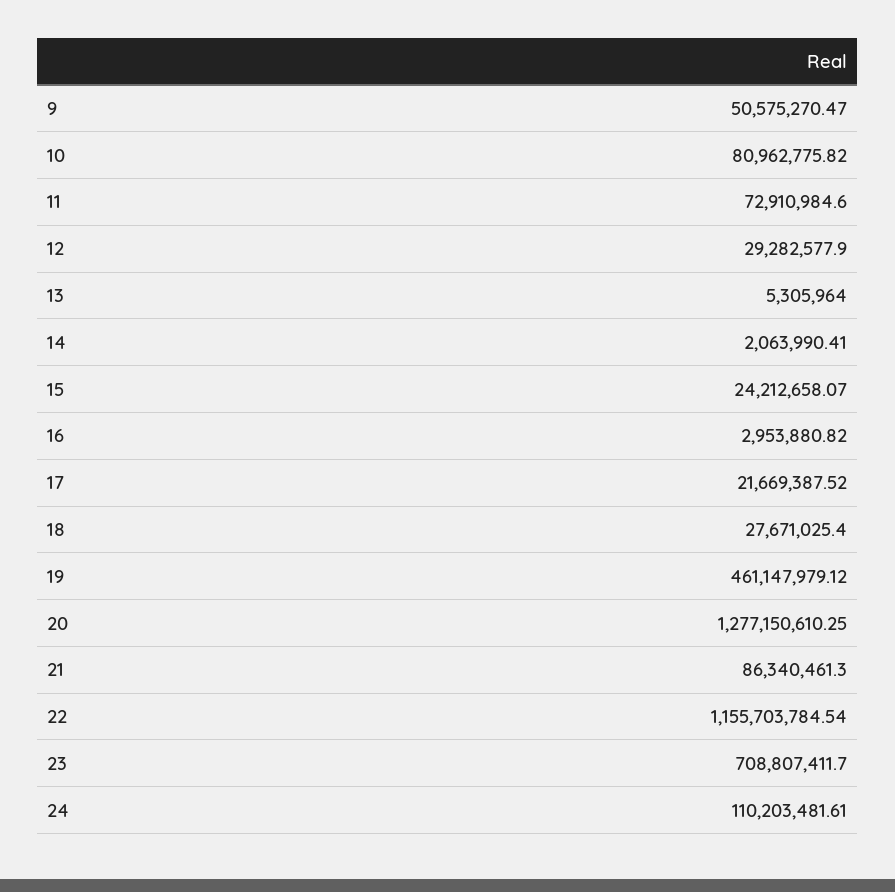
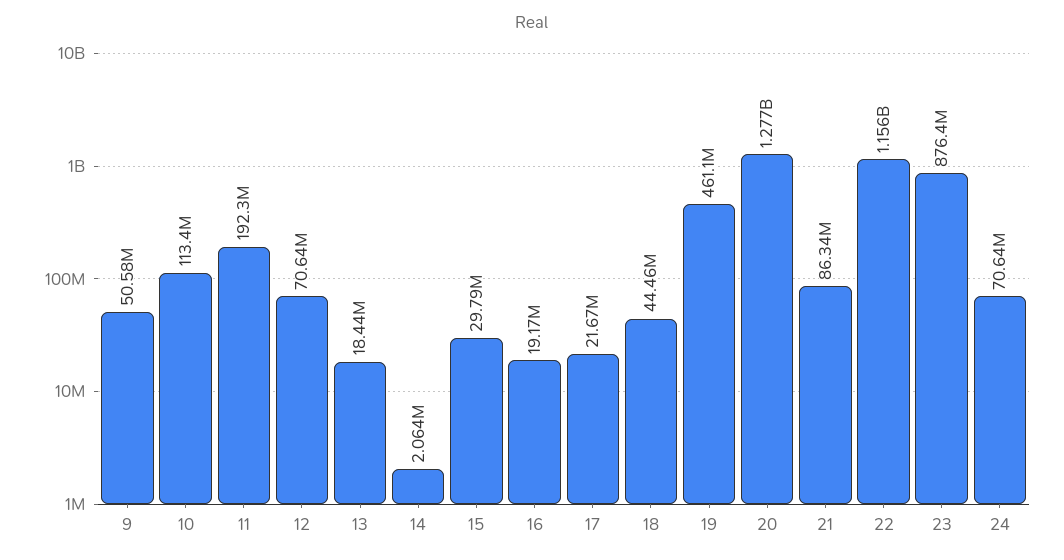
10: 80962775.82 -> 113400000
11: 72910984.6 -> 192300000
12: 29282577.9 -> 70640000
13: 5305964 -> 18440000
15: 24212658.07 -> 29790000
16: 2953880.82 -> 19170000
18: 27671025.4 -> 44460000
23: 708807411.7 -> 876400000
24: 110203481.61 -> 70640000

